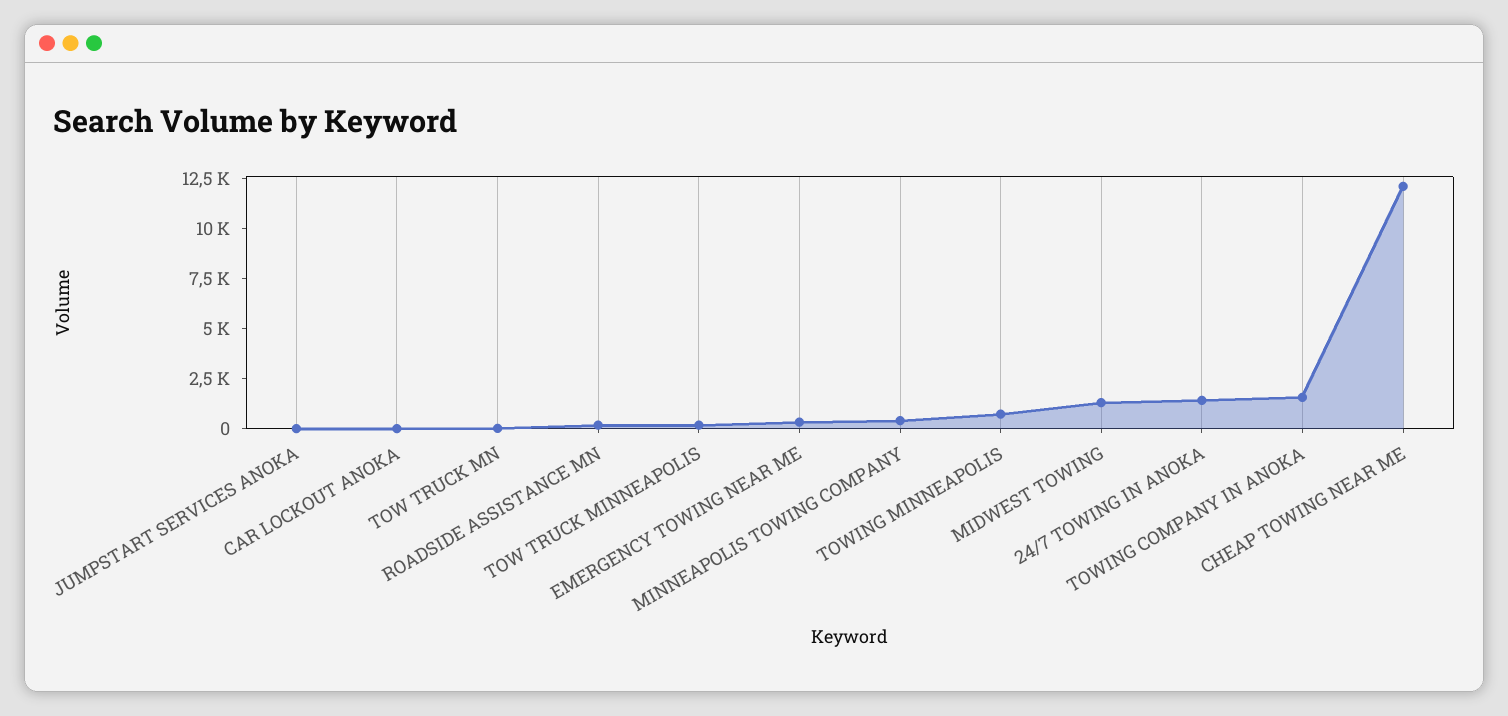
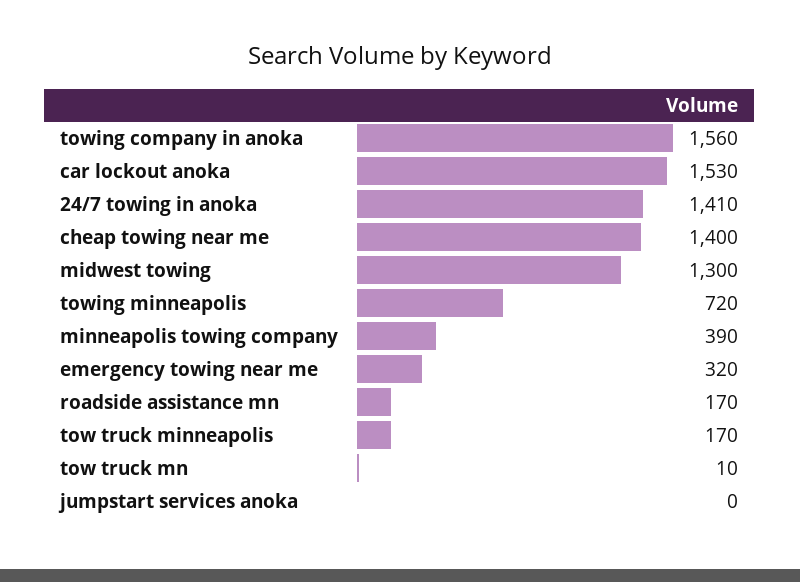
CAR LOCKOUT ANOKA: 0 -> 1530
CHEAP TOWING NEAR ME: 12000 -> 1400

